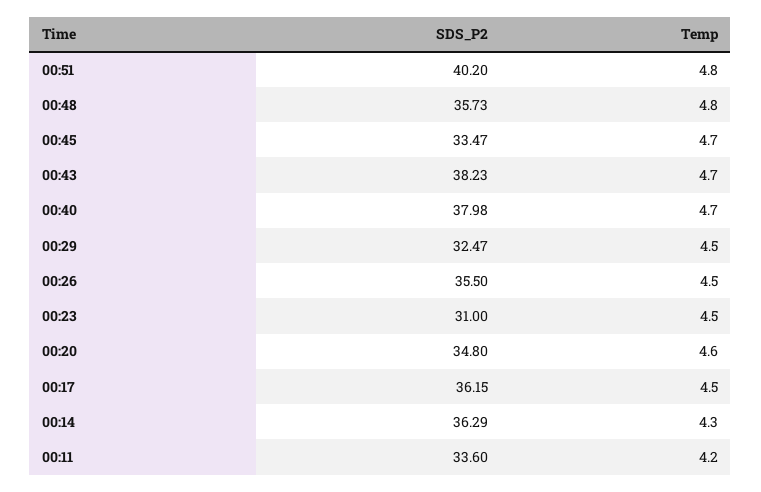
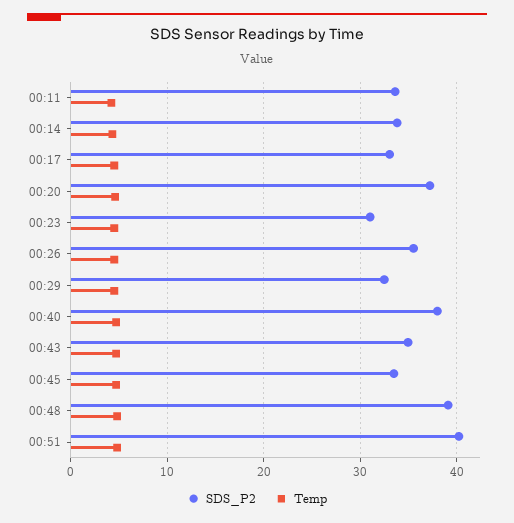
SDS_P2, 00:48: 35.73 -> 39
SDS_P2, 00:43: 38.23 -> 35
SDS_P2, 00:20: 34.8 -> 37
SDS_P2, 00:17: 36.15 -> 33
SDS_P2, 00:14: 36.29 -> 34

